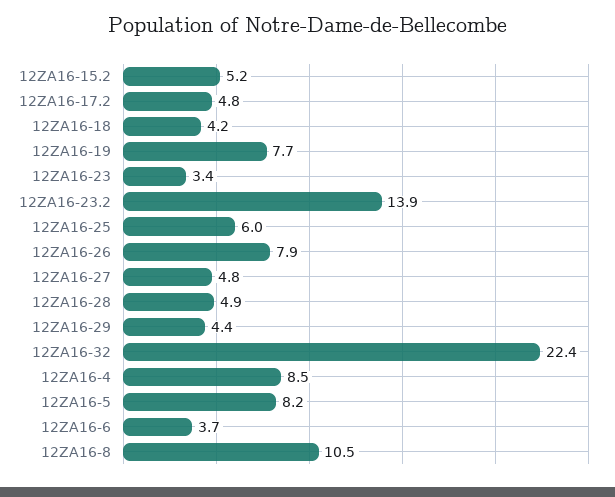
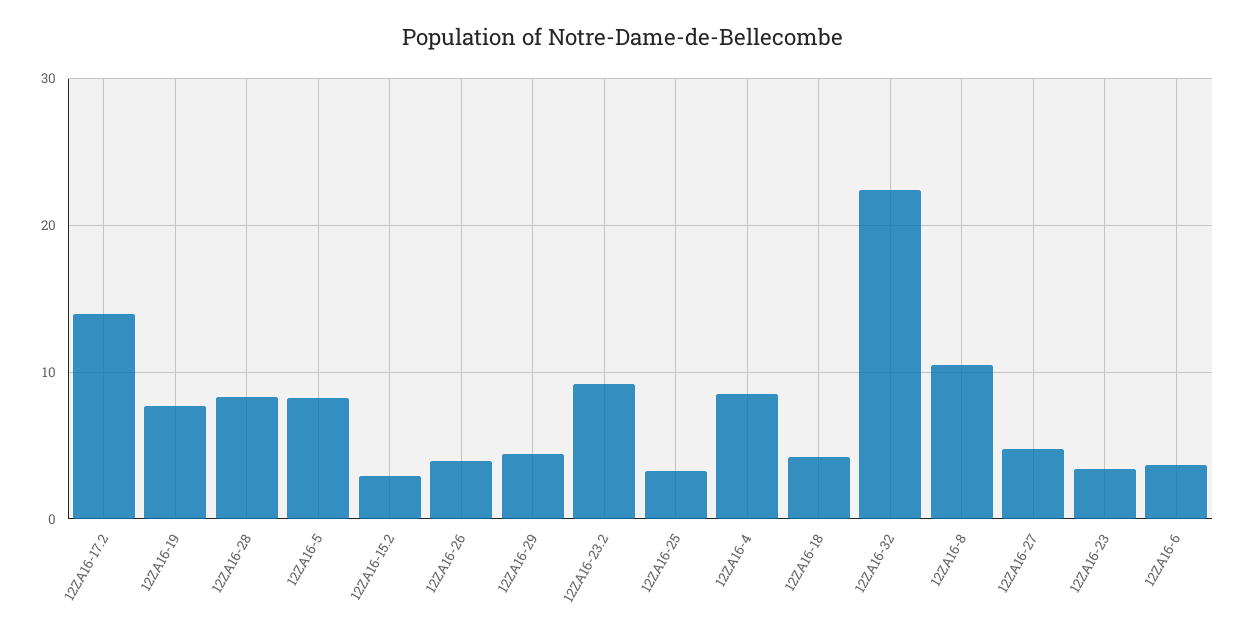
12ZA16-15.2: 5.2 -> 3
12ZA16-17.2: 4.8 -> 14
12ZA16-23.2: 13.9 -> 9
12ZA16-25: 6 -> 3
12ZA16-26: 7.9 -> 4
12ZA16-28: 4.9 -> 8

